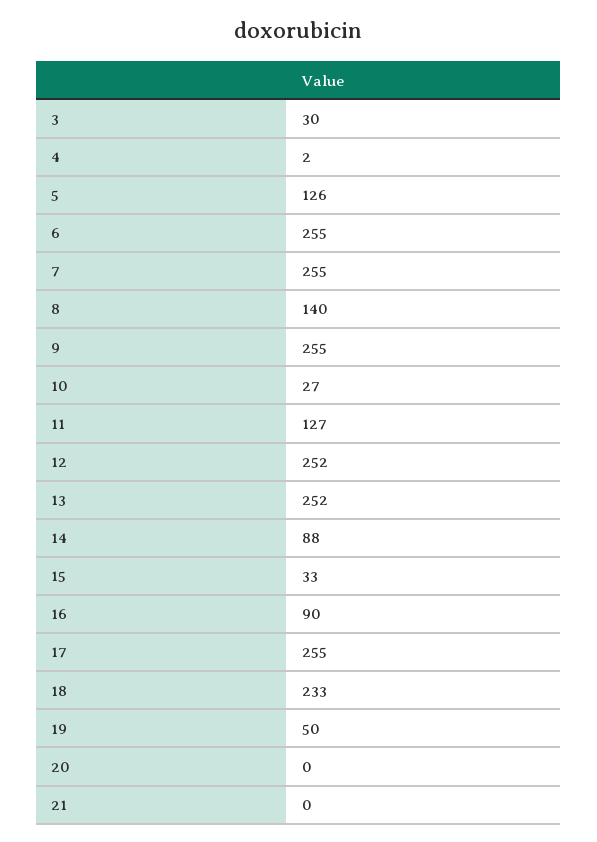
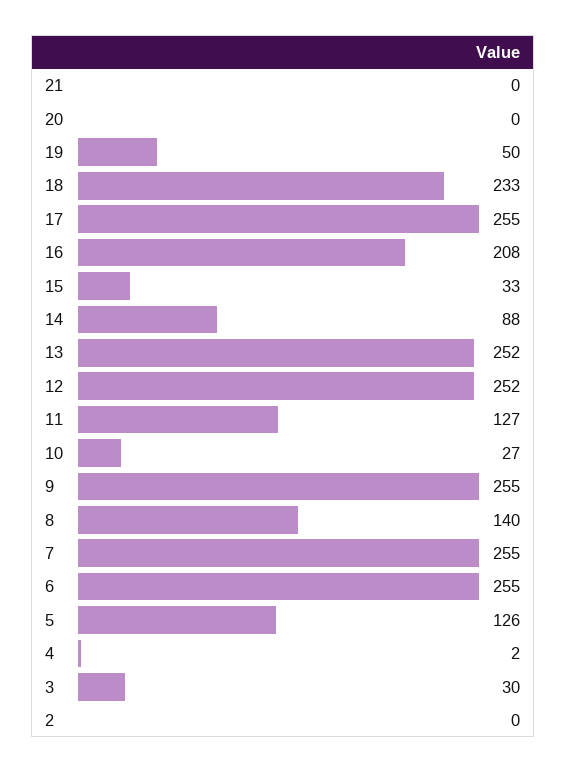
16: 90 -> 208
2: none -> 0

